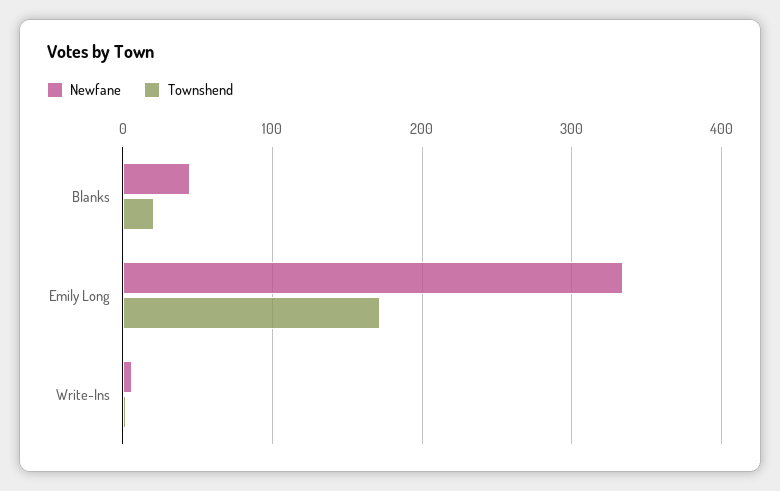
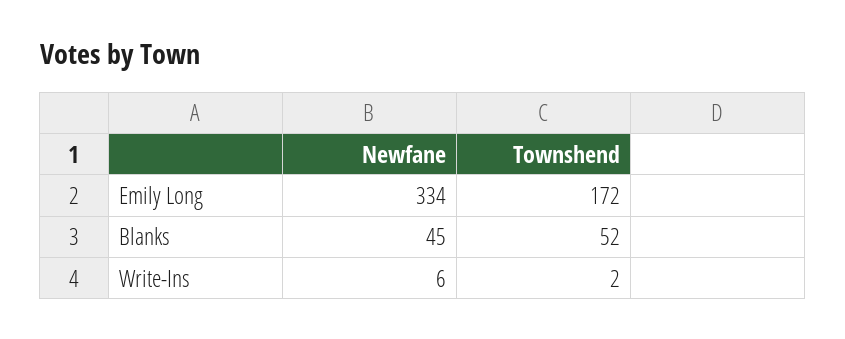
Townshend, Blanks: 20 -> 52

